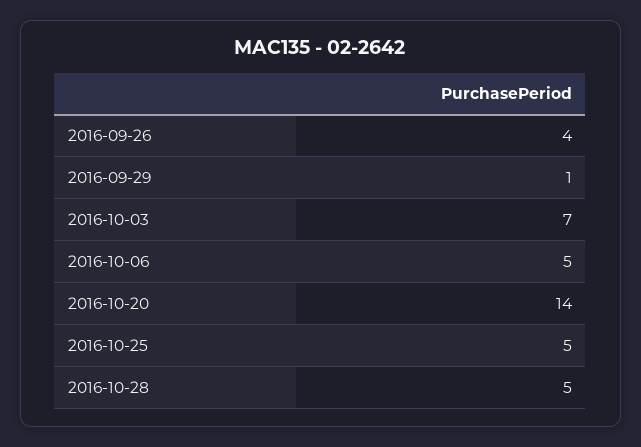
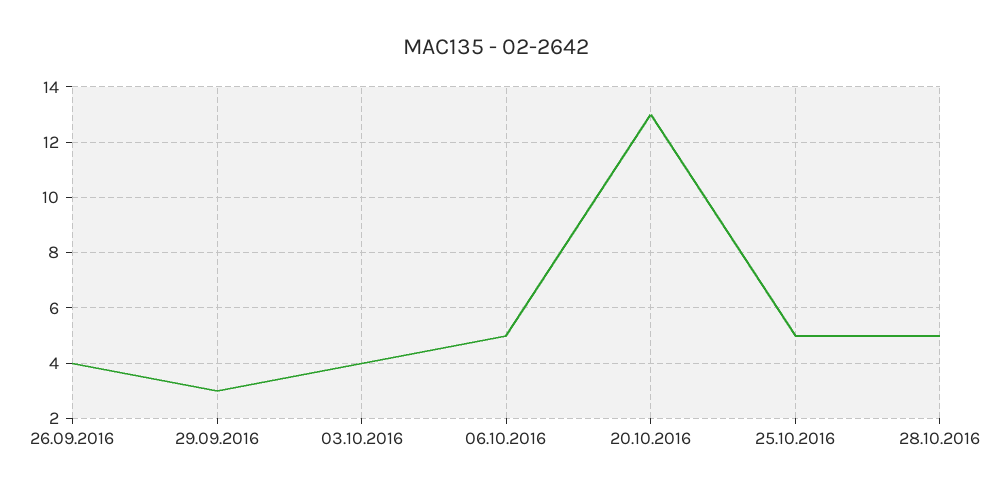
2016-09-29: 1 -> 3
2016-10-03: 7 -> 4
2016-10-20: 14 -> 13

